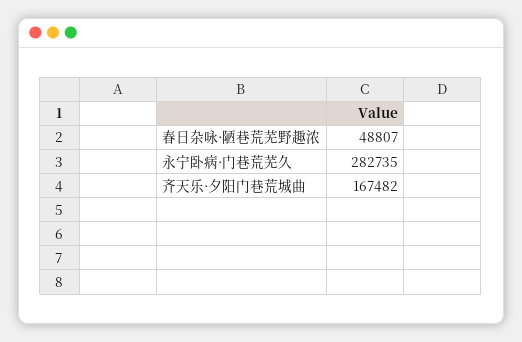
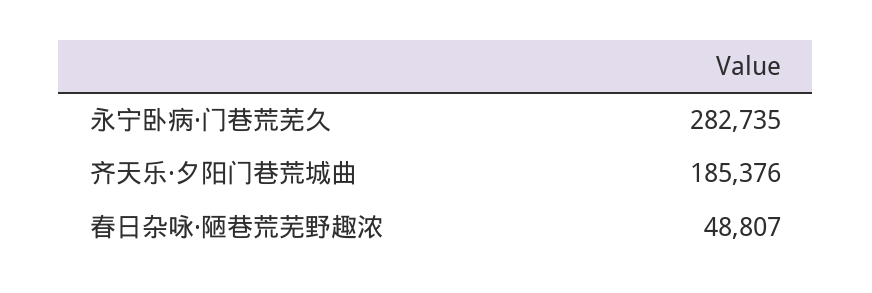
齐天乐·夕阳门巷荒城曲: 167482 -> 185376

